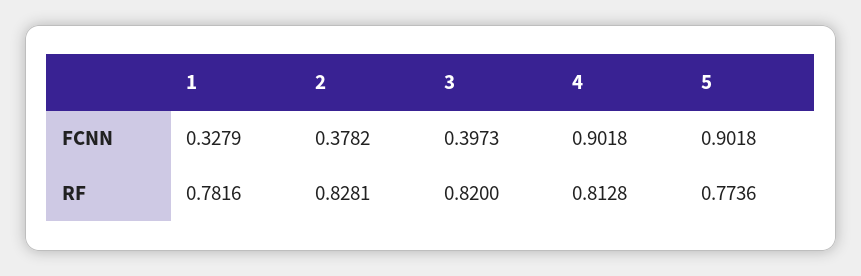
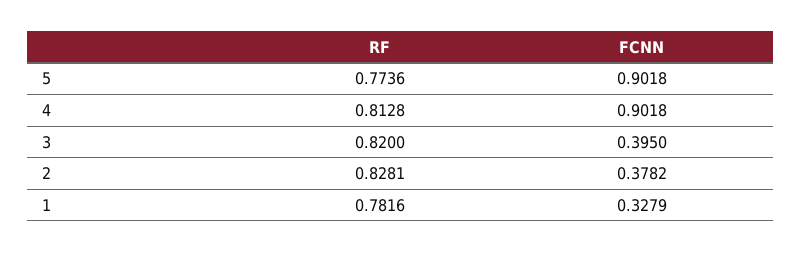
3, FCNN: 0.3973 -> 0.395

